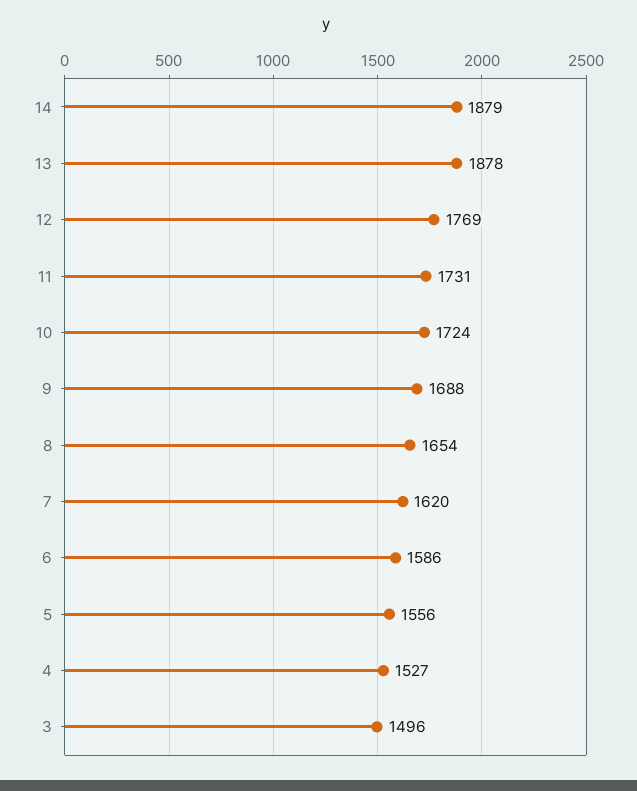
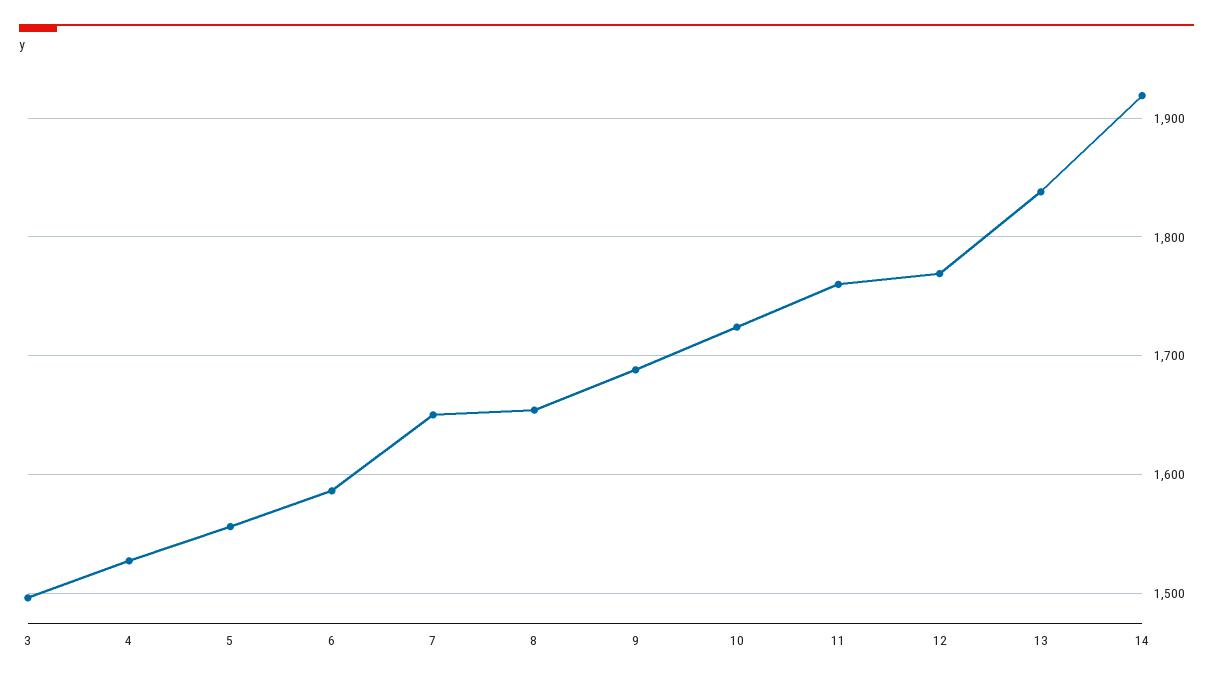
14: 1879 -> 1920
13: 1878 -> 1840
11: 1731 -> 1760
7: 1620 -> 1650

